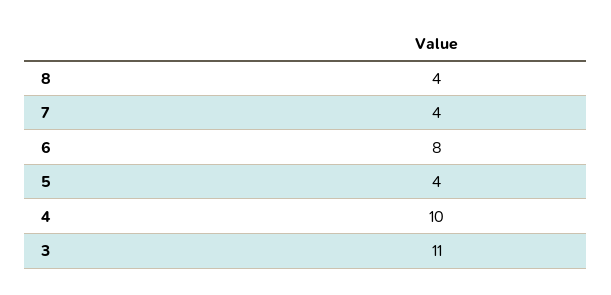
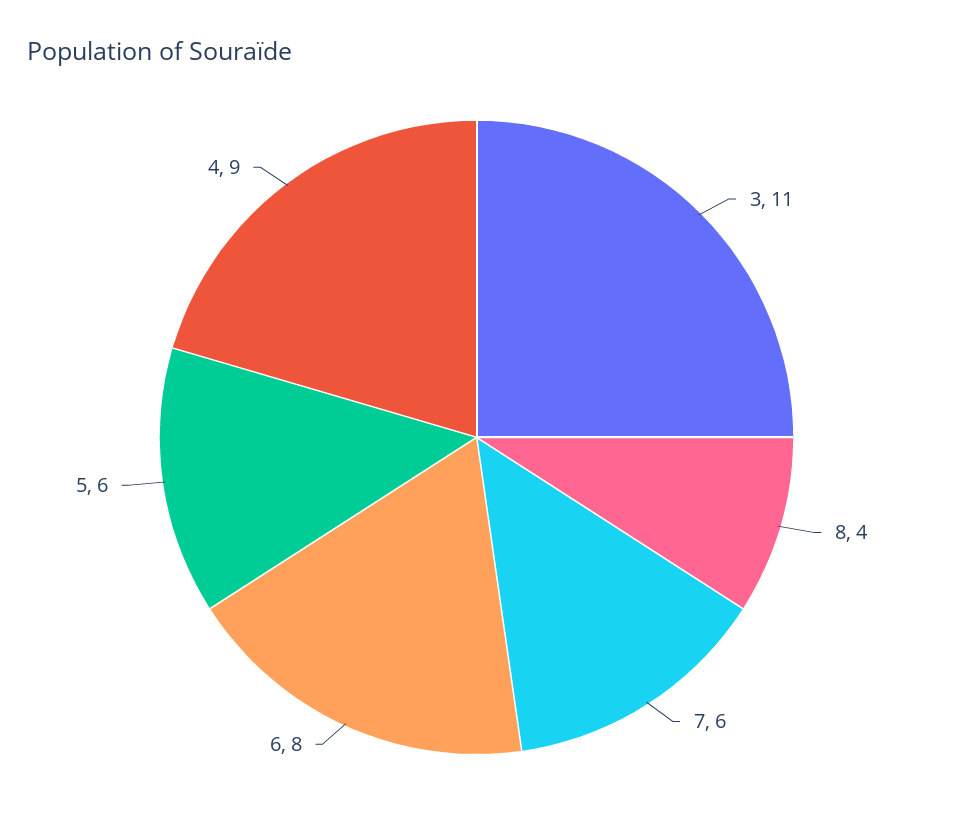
7: 4 -> 6
5: 4 -> 6
4: 10 -> 9

